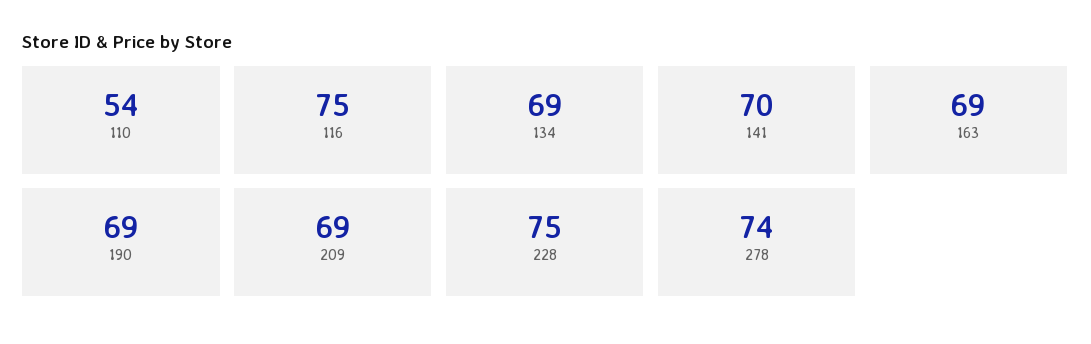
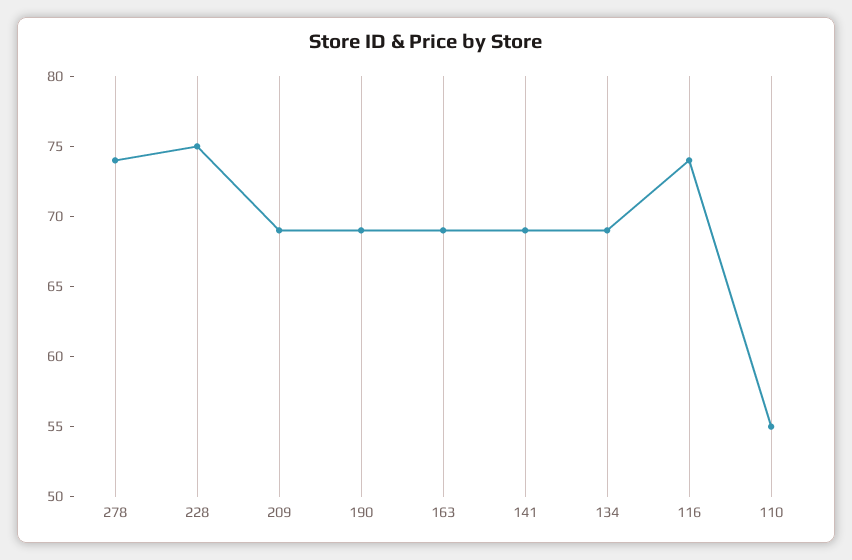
110: 54 -> 55
116: 75 -> 74
141: 70 -> 69

